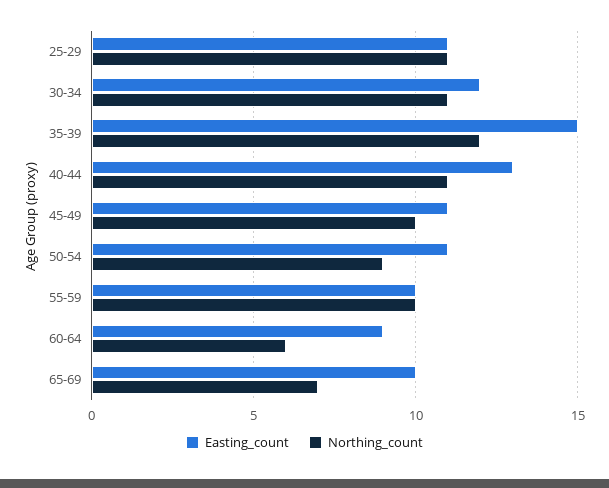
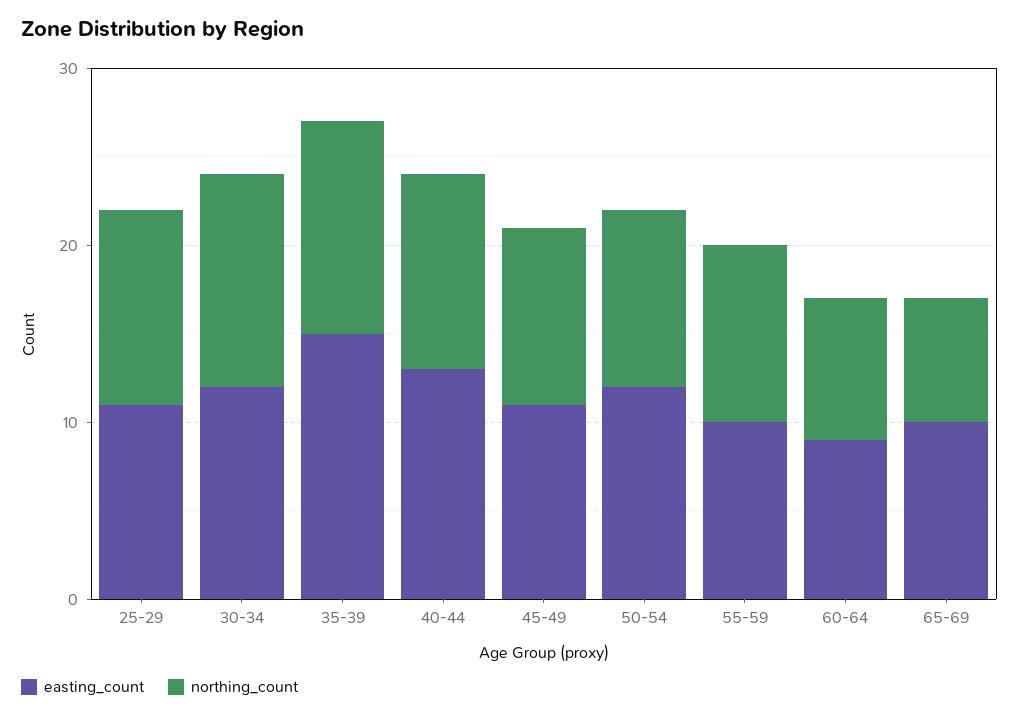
Northing_count, 30-34: 11 -> 12
Easting_count, 50-54: 11 -> 12
Northing_count, 50-54: 9 -> 10
Northing_count, 60-64: 6 -> 8

